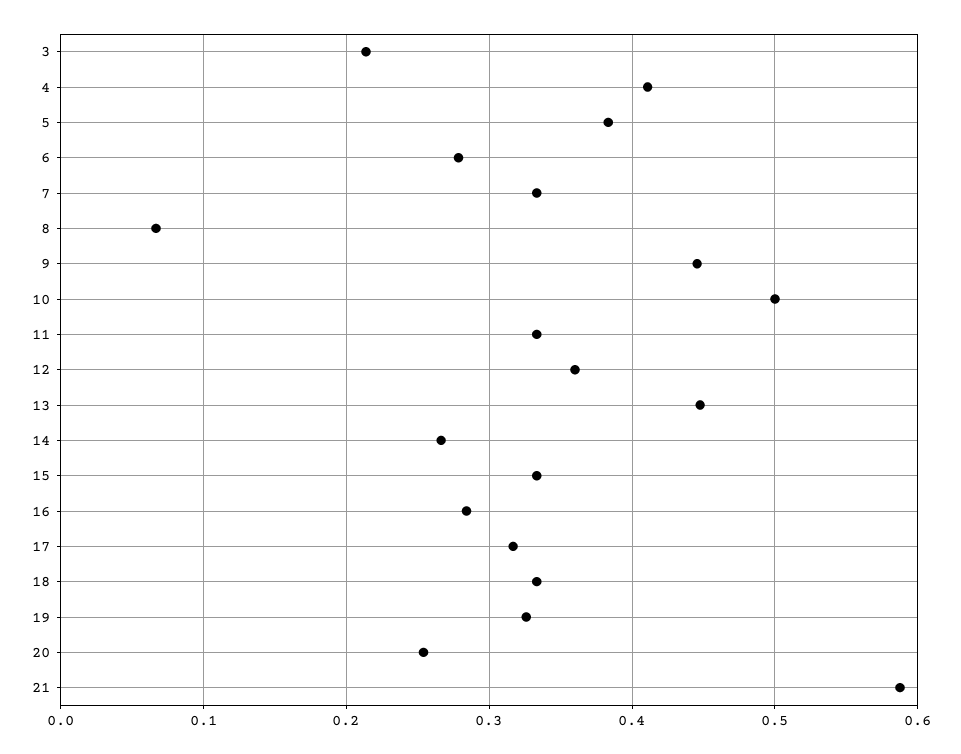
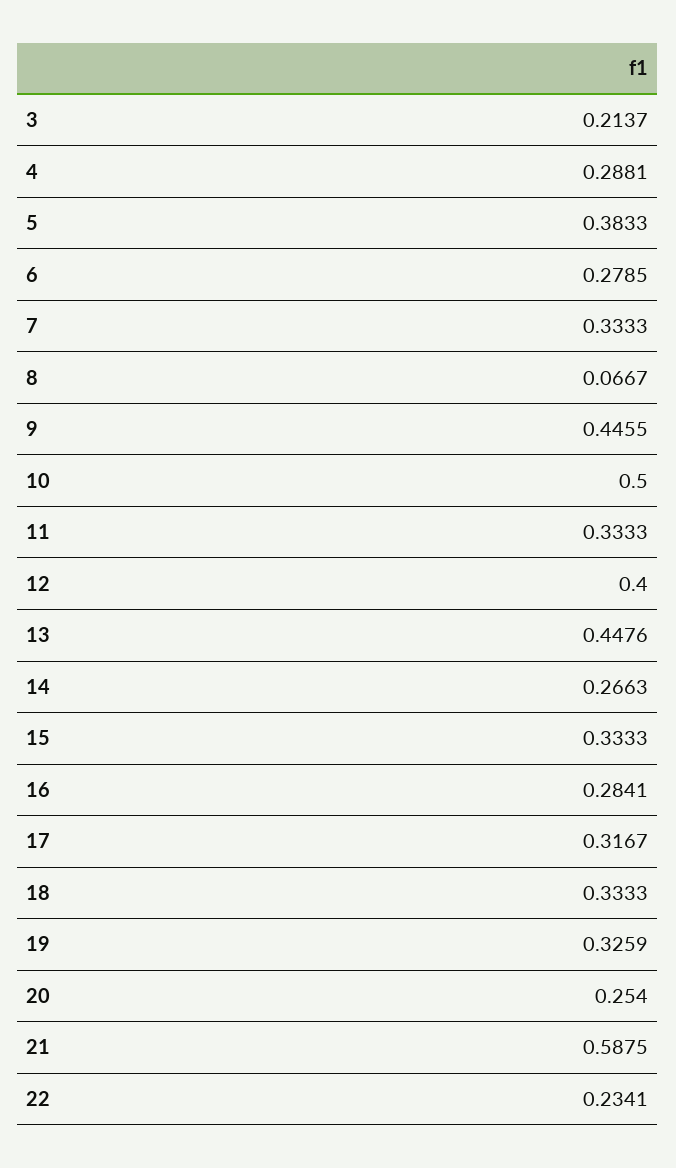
4: 0.41 -> 0.2881
12: 0.36 -> 0.4
22: none -> 0.2341

